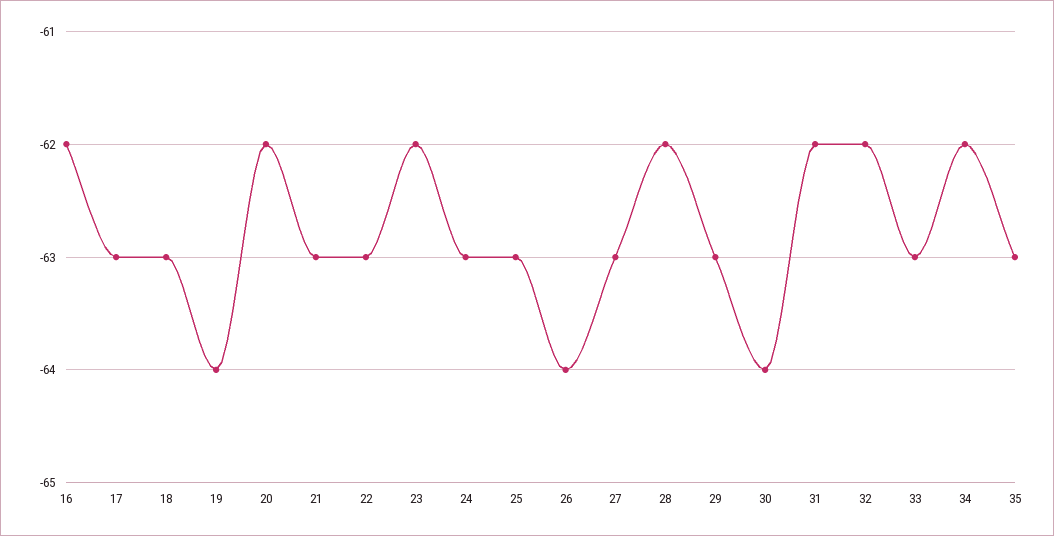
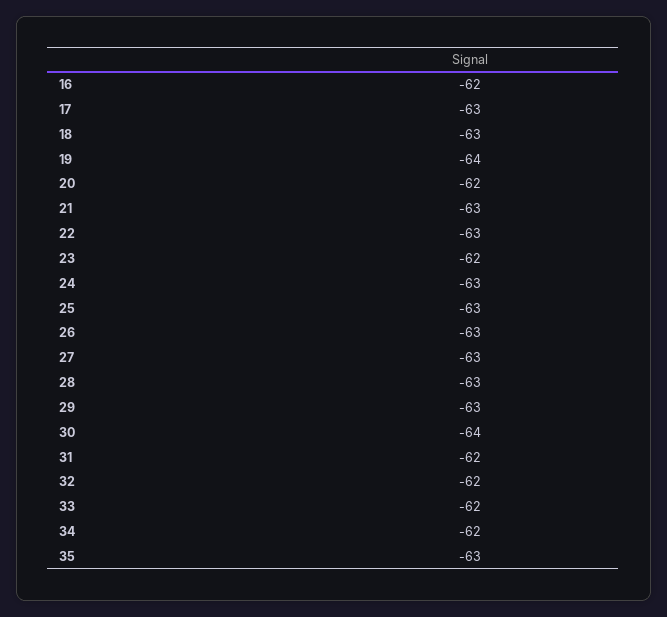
26: -64 -> -63
28: -62 -> -63
33: -63 -> -62

